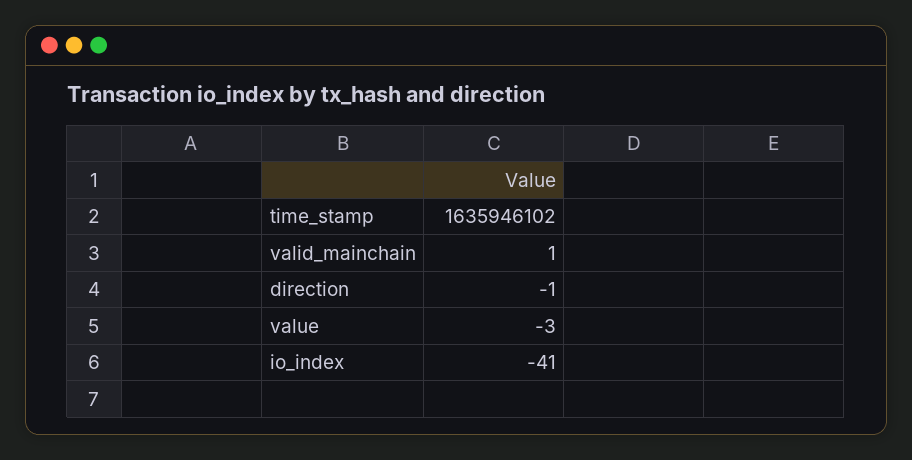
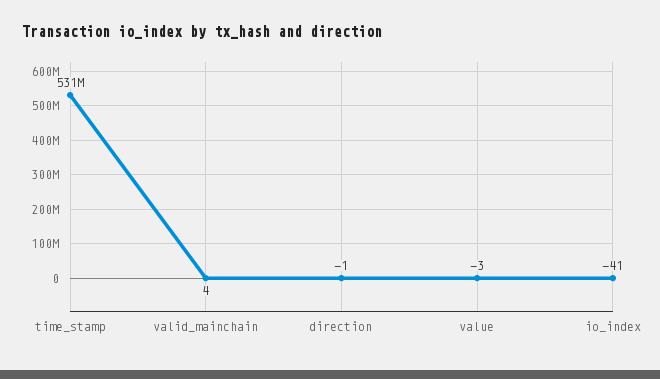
time_stamp: 1635946102 -> 531000000
valid_mainchain: 1 -> 4

